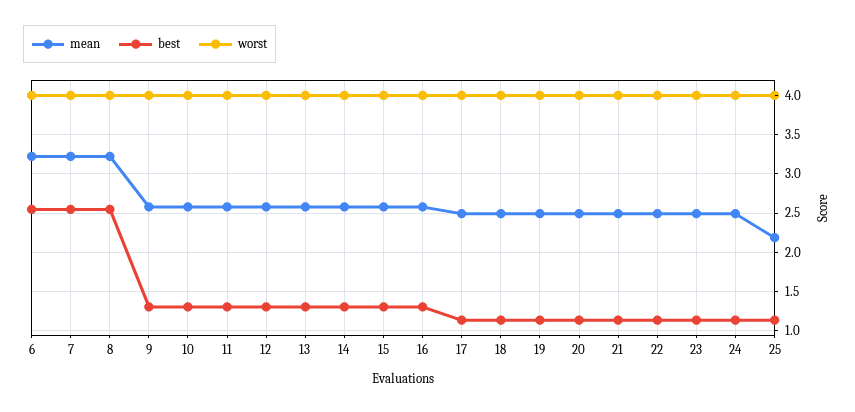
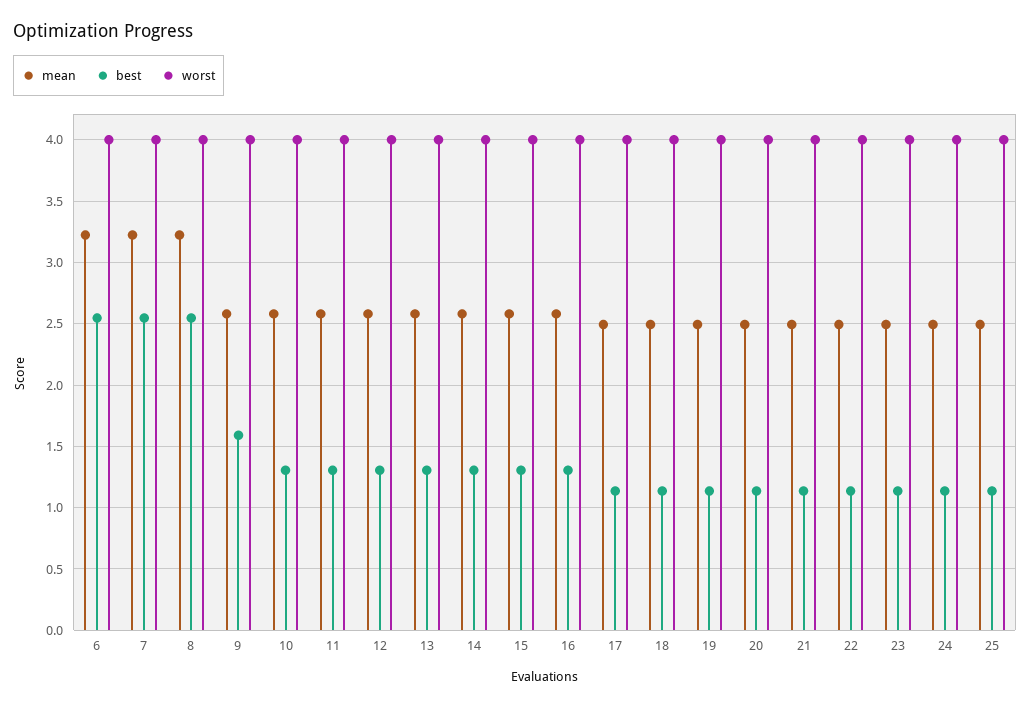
best, 9: 1.3 -> 1.6
mean, 25: 2.2 -> 2.5

